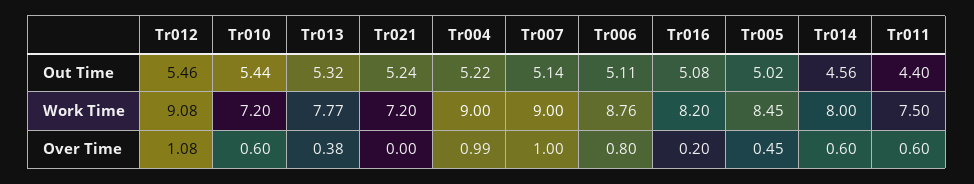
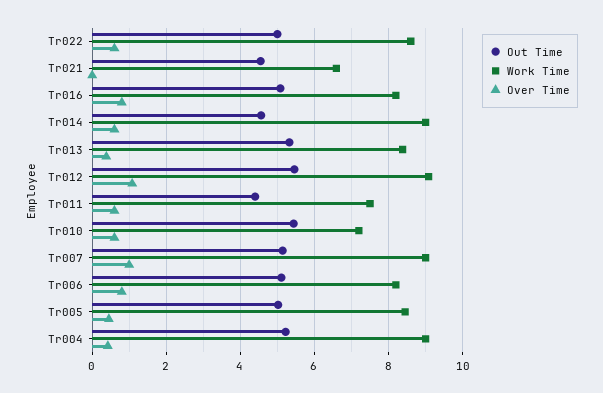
Out Time, Tr021: 5.24 -> 4.6
Work Time, Tr013: 7.77 -> 8.4
Work Time, Tr021: 7.2 -> 6.6
Work Time, Tr006: 8.76 -> 8.2
Work Time, Tr014: 8 -> 9
Over Time, Tr004: 0.99 -> 0.4
Over Time, Tr016: 0.2 -> 0.8
Out Time, Tr022: none -> 5
Work Time, Tr022: none -> 8.6
Over Time, Tr022: none -> 0.6

